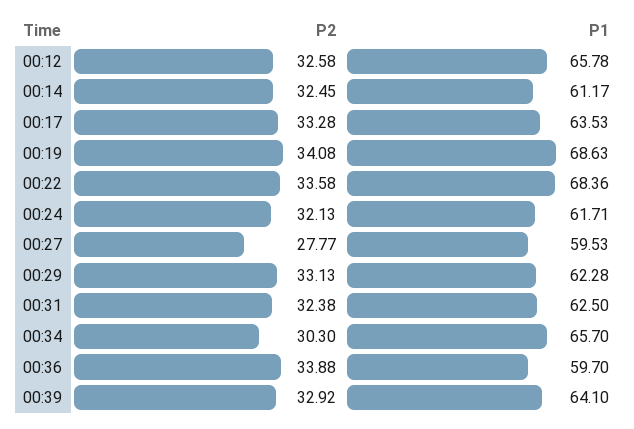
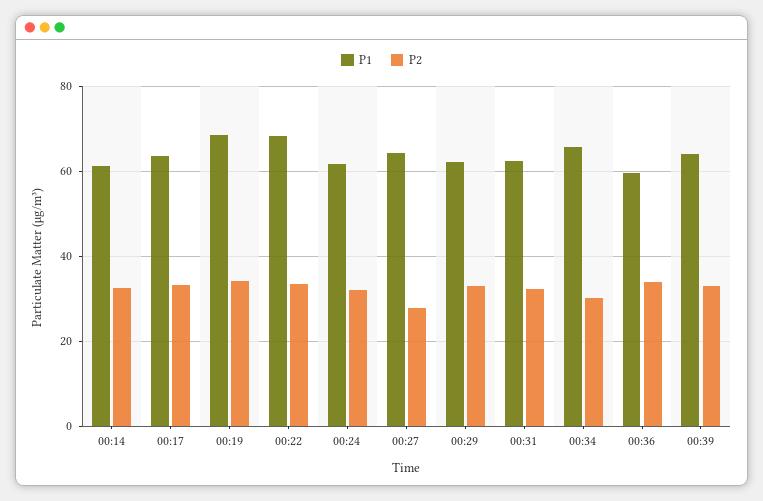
P2, 00:12: 32.58 -> none
P1, 00:12: 65.78 -> none
P1, 00:27: 59.53 -> 64

